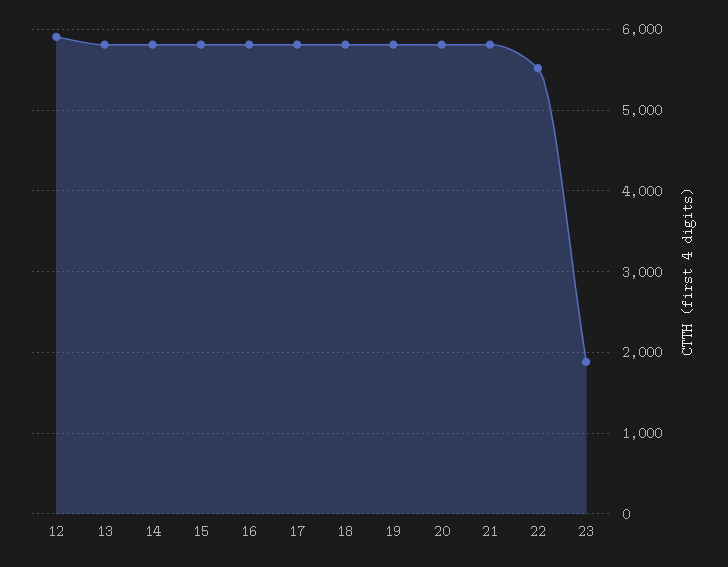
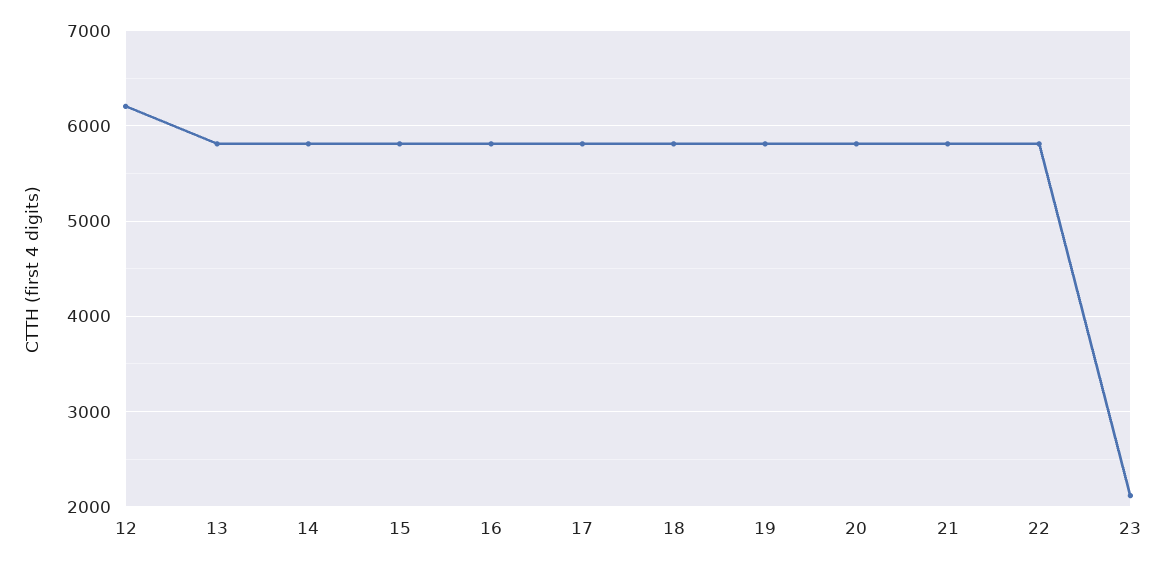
12: 5900 -> 6200
22: 5500 -> 5800
23: 1900 -> 2100

